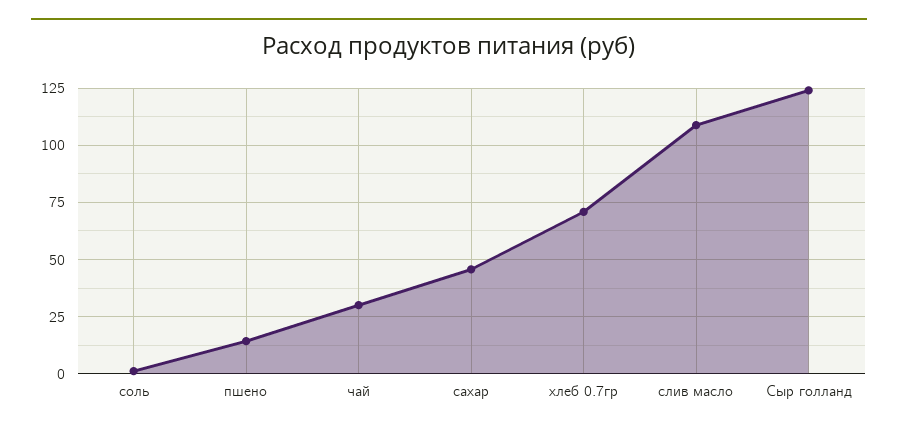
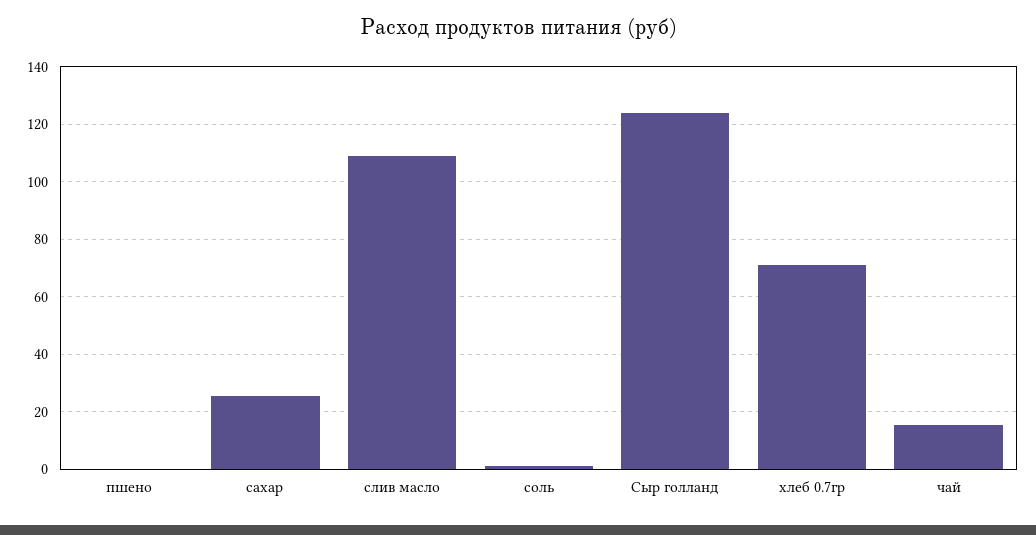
пшено: 15 -> 0
чай: 30 -> 15
сахар: 45 -> 25

